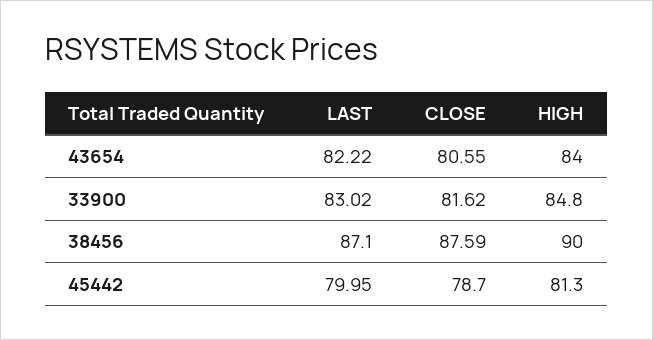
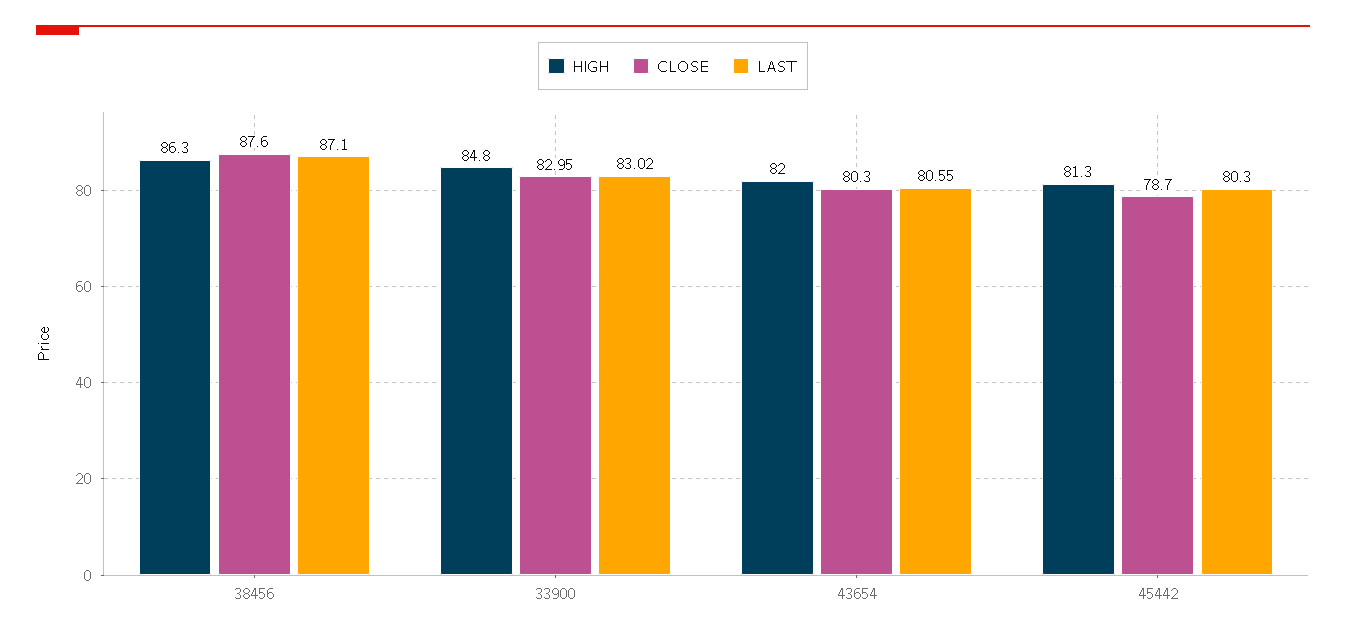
LAST, 43654: 82.22 -> 80.55
CLOSE, 43654: 80.55 -> 80.3
HIGH, 43654: 84 -> 82
CLOSE, 33900: 81.62 -> 82.95
CLOSE, 38456: 87.59 -> 87.6
HIGH, 38456: 90 -> 86.3
LAST, 45442: 79.95 -> 80.3

